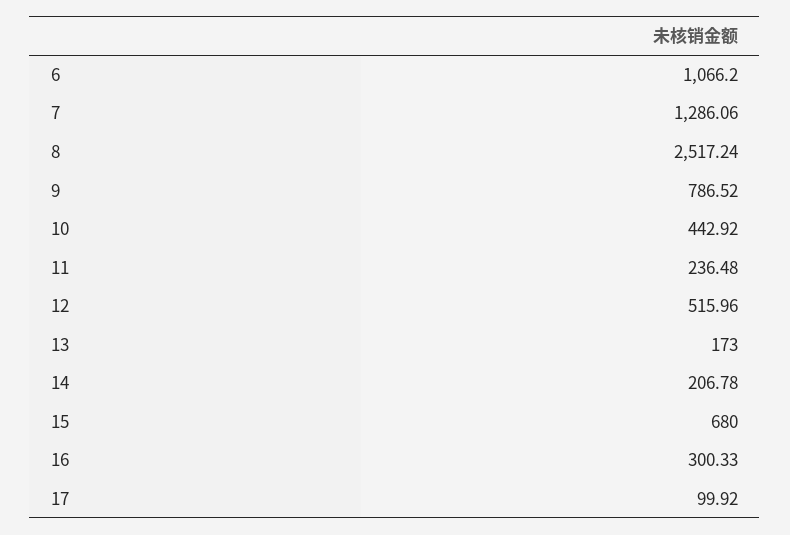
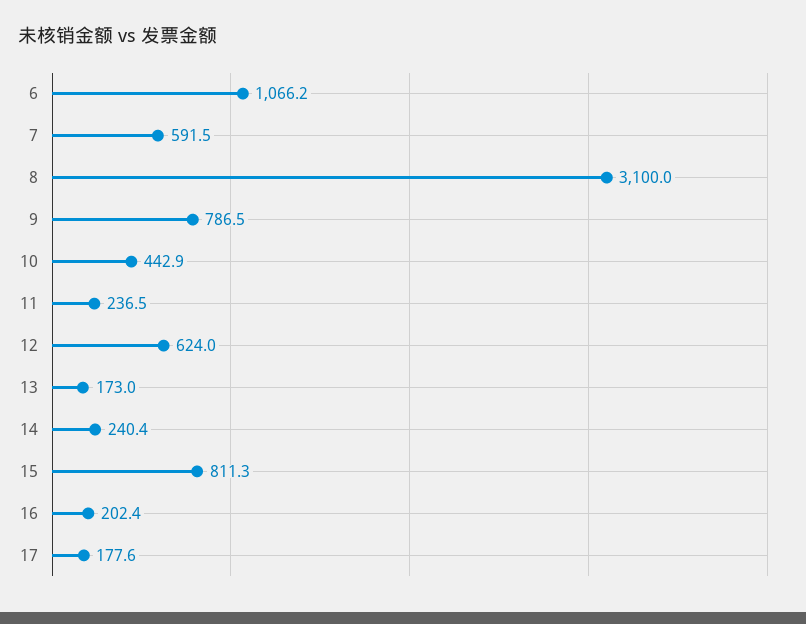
7: 1286.06 -> 591.5
8: 2517.24 -> 3100
12: 515.96 -> 624
14: 206.78 -> 240.4
15: 680 -> 811.3
16: 300.33 -> 202.4
17: 99.92 -> 177.6

